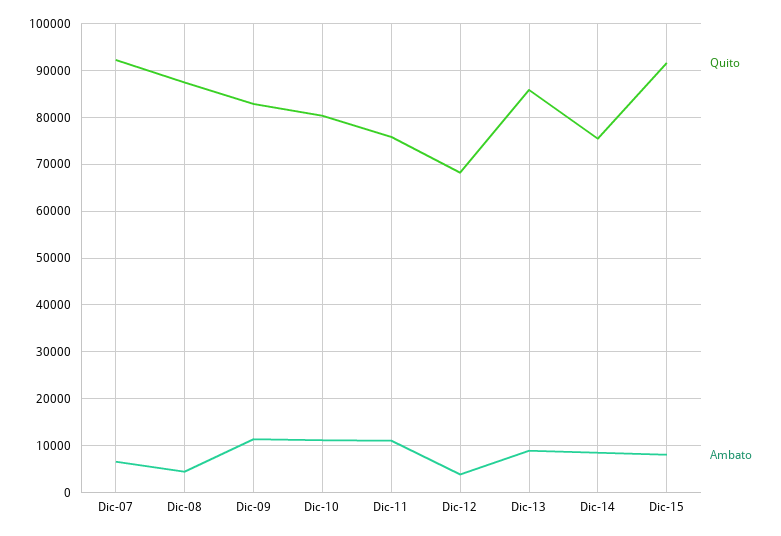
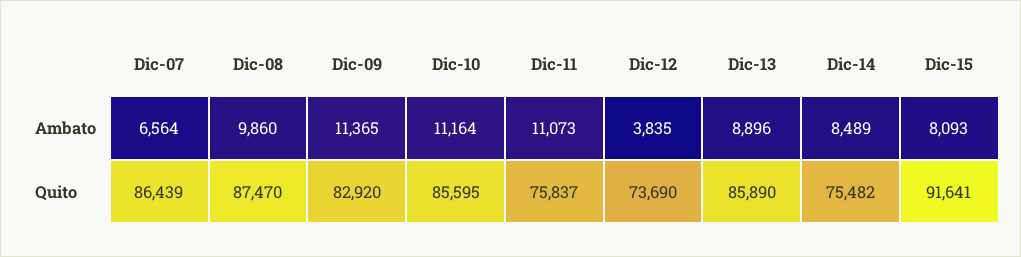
Quito, Dic-07: 92000 -> 86439
Ambato, Dic-08: 4000 -> 9860
Quito, Dic-10: 80000 -> 85595
Quito, Dic-12: 68000 -> 73690

